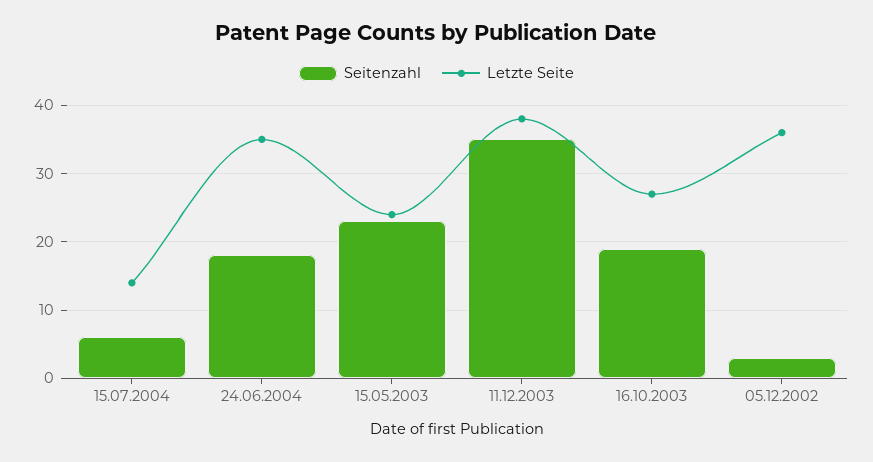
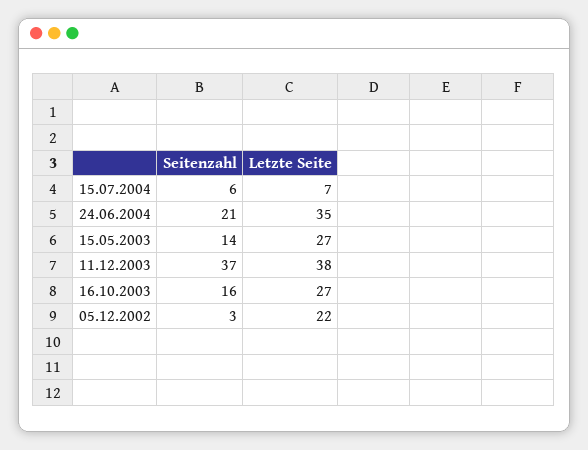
Letzte Seite, 15.07.2004: 14 -> 7
Seitenzahl, 24.06.2004: 18 -> 21
Seitenzahl, 15.05.2003: 23 -> 14
Letzte Seite, 15.05.2003: 24 -> 27
Seitenzahl, 11.12.2003: 35 -> 37
Seitenzahl, 16.10.2003: 19 -> 16
Letzte Seite, 05.12.2002: 36 -> 22

